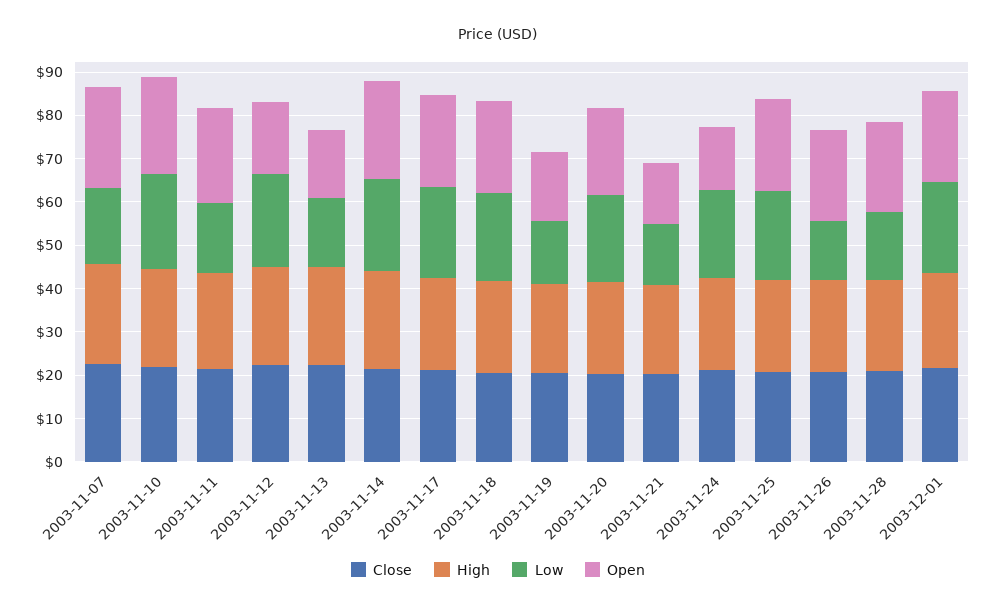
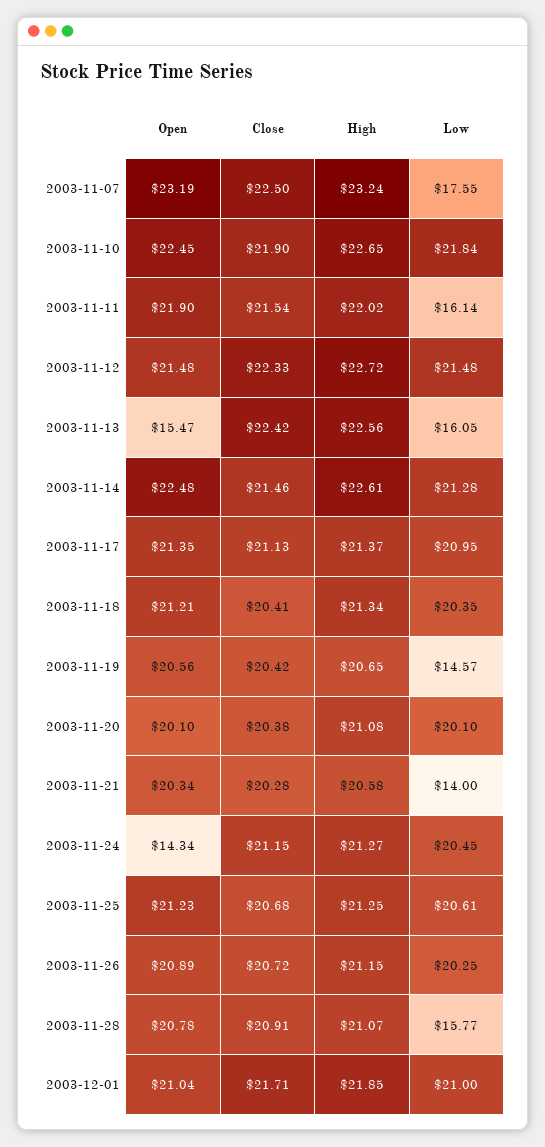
Open, 2003-11-12: 16 -> 21.48
Open, 2003-11-19: 16 -> 20.56
Open, 2003-11-21: 14 -> 20.34
Low, 2003-11-26: 14 -> 20.25

